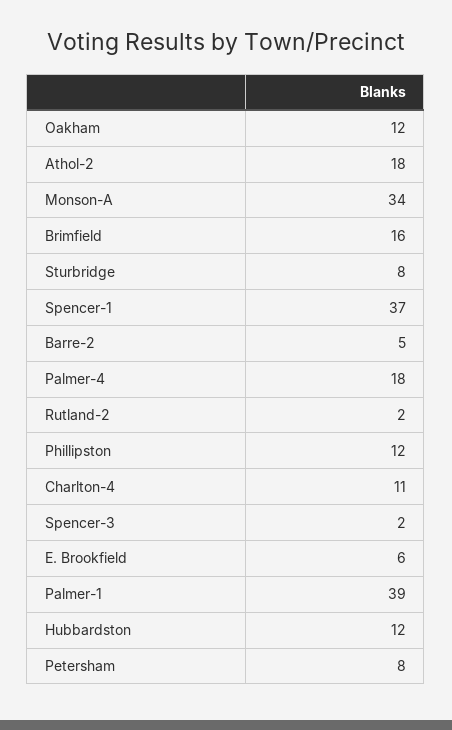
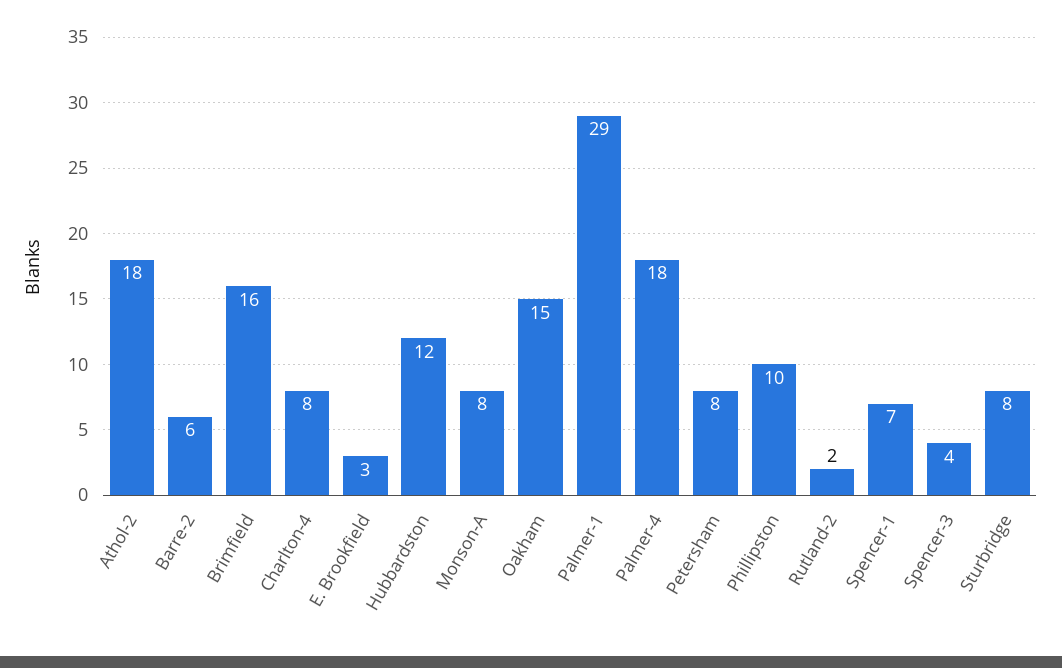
Oakham: 12 -> 15
Monson-A: 34 -> 8
Spencer-1: 37 -> 7
Barre-2: 5 -> 6
Phillipston: 12 -> 10
Charlton-4: 11 -> 8
Spencer-3: 2 -> 4
E. Brookfield: 6 -> 3
Palmer-1: 39 -> 29

